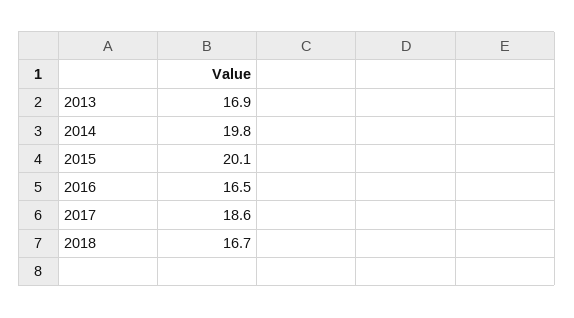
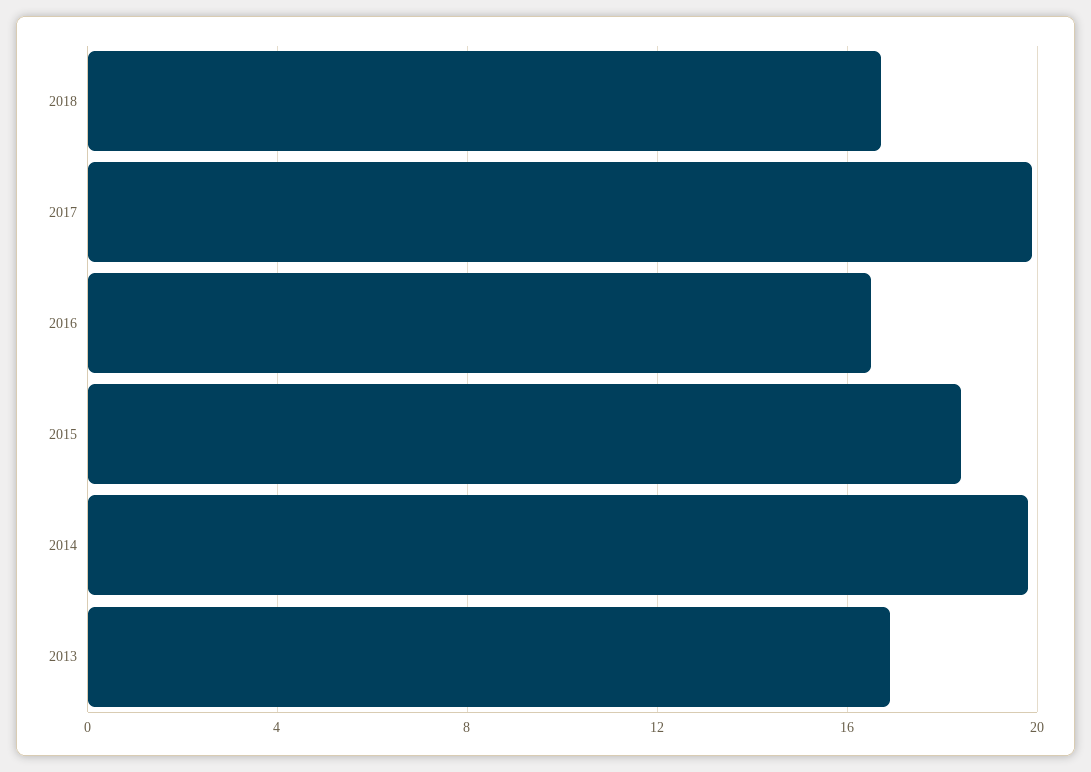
2015: 20.1 -> 18.5
2017: 18.6 -> 20

